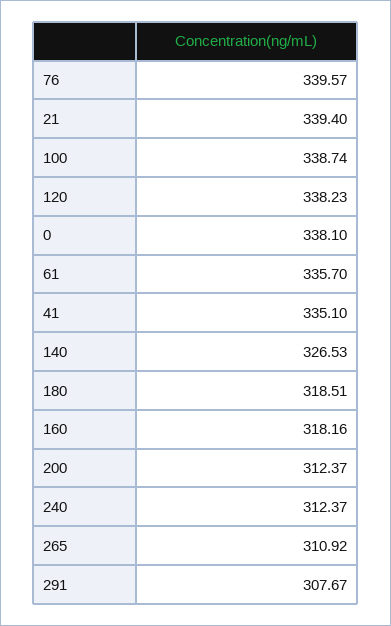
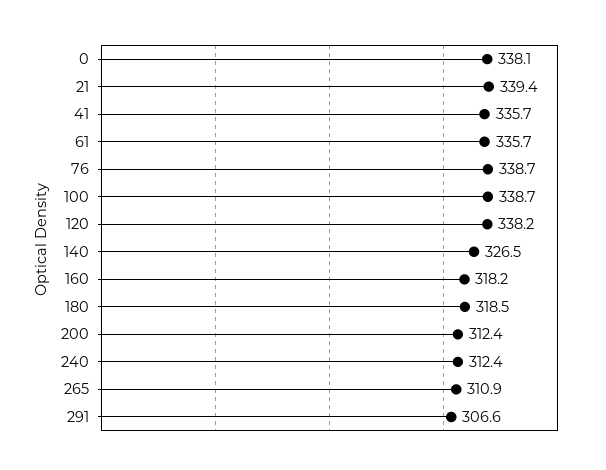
76: 339.57 -> 338.7
41: 335.1 -> 335.7
291: 307.67 -> 306.6

